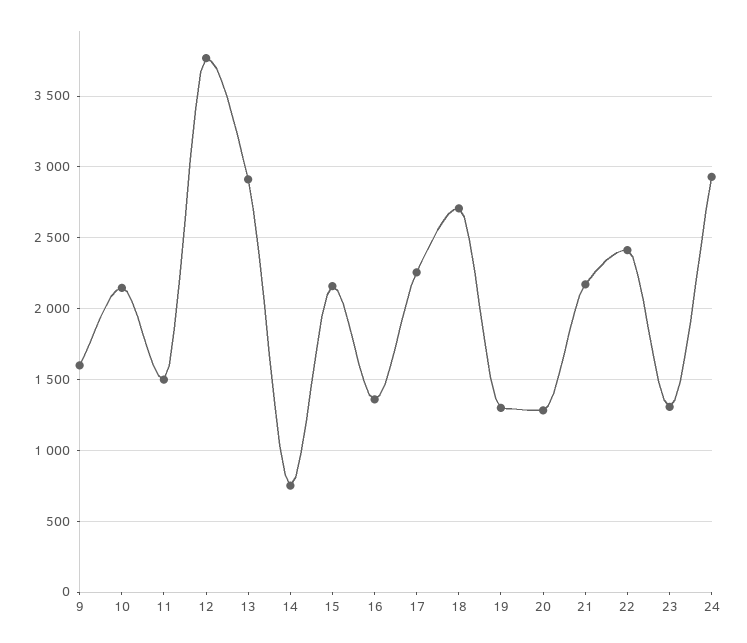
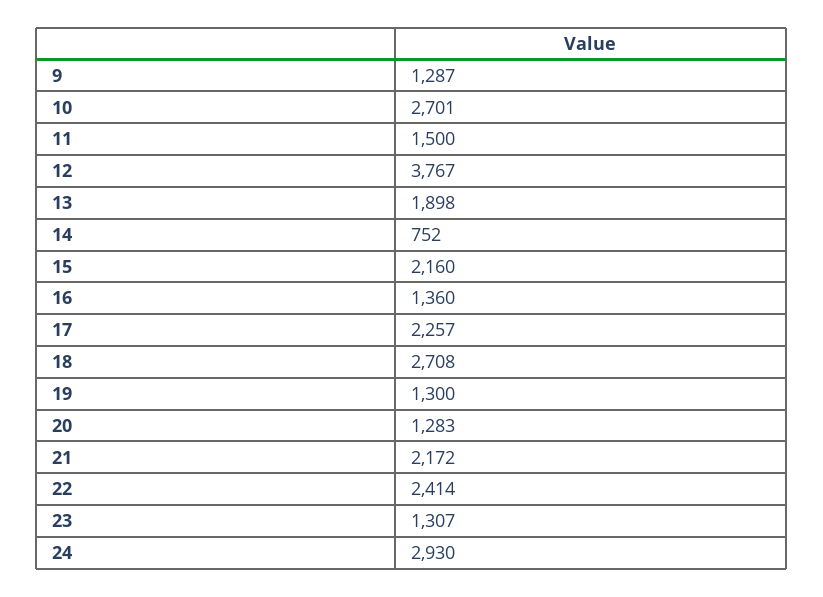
9: 1600 -> 1287
10: 2150 -> 2701
13: 2900 -> 1898

